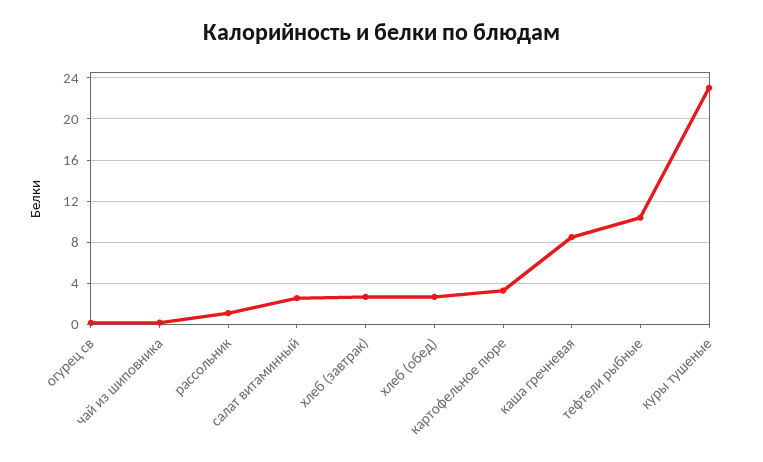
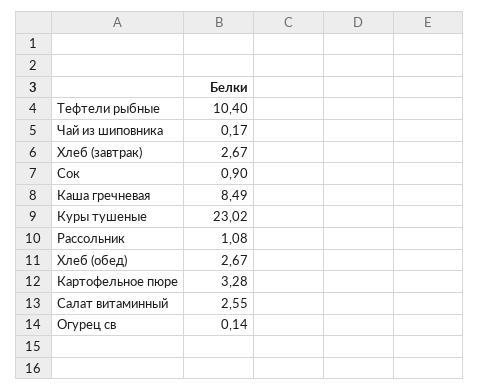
Сок: none -> 0.9

